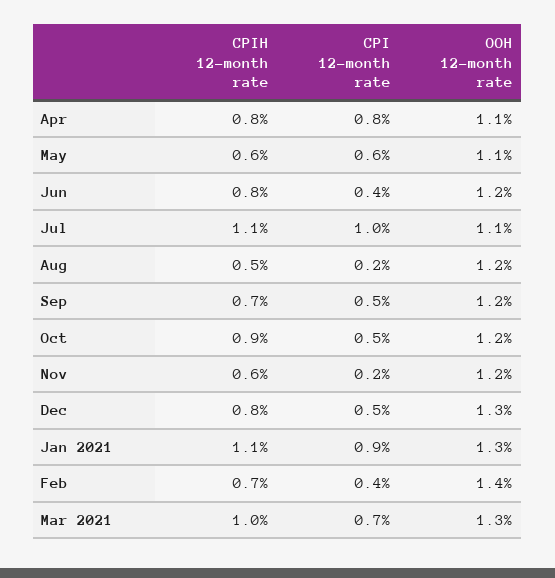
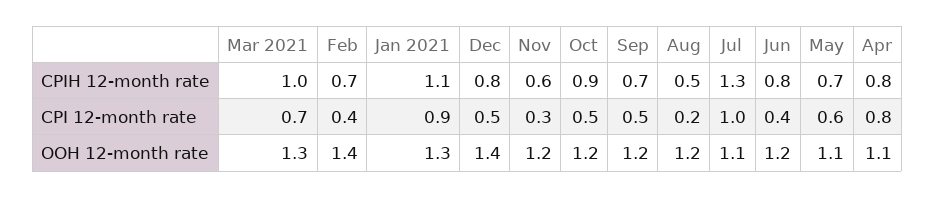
CPIH 12-month rate, May: 0.6 -> 0.7
CPIH 12-month rate, Jul: 1.1 -> 1.3
CPI 12-month rate, Nov: 0.2 -> 0.3
OOH 12-month rate, Dec: 1.3 -> 1.4

